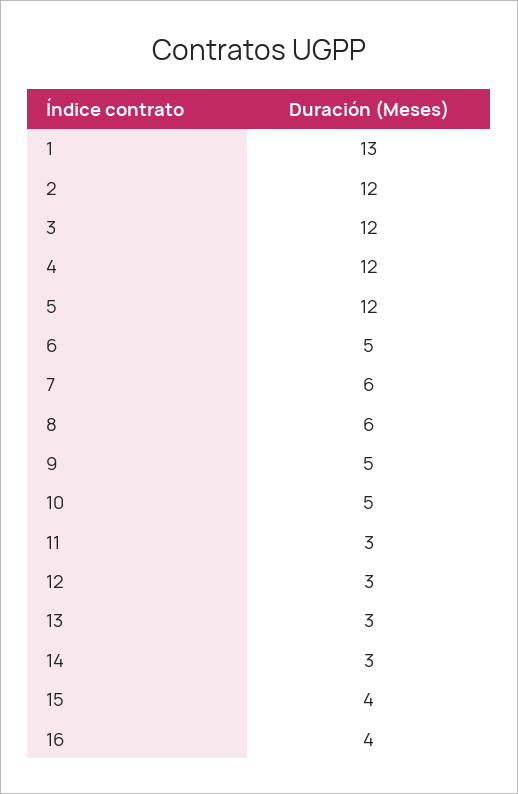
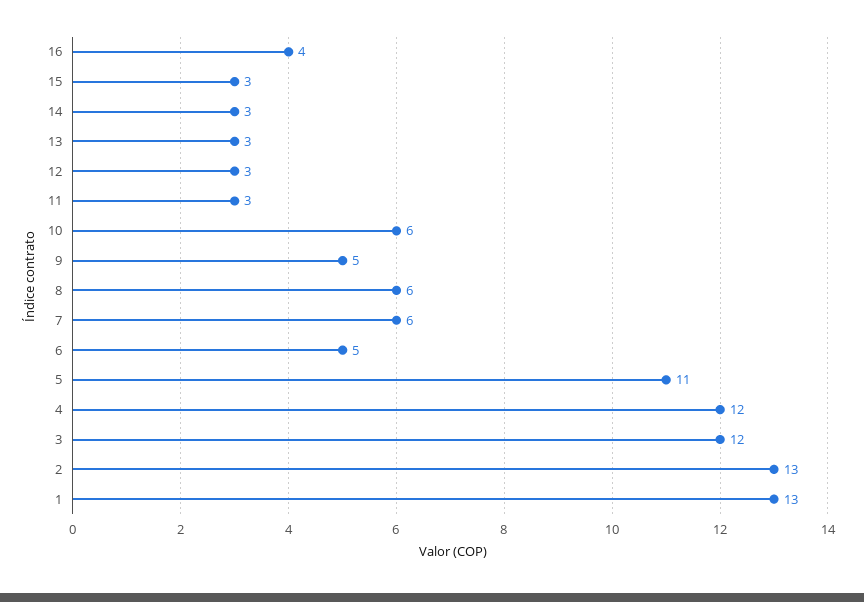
2: 12 -> 13
5: 12 -> 11
10: 5 -> 6
15: 4 -> 3

